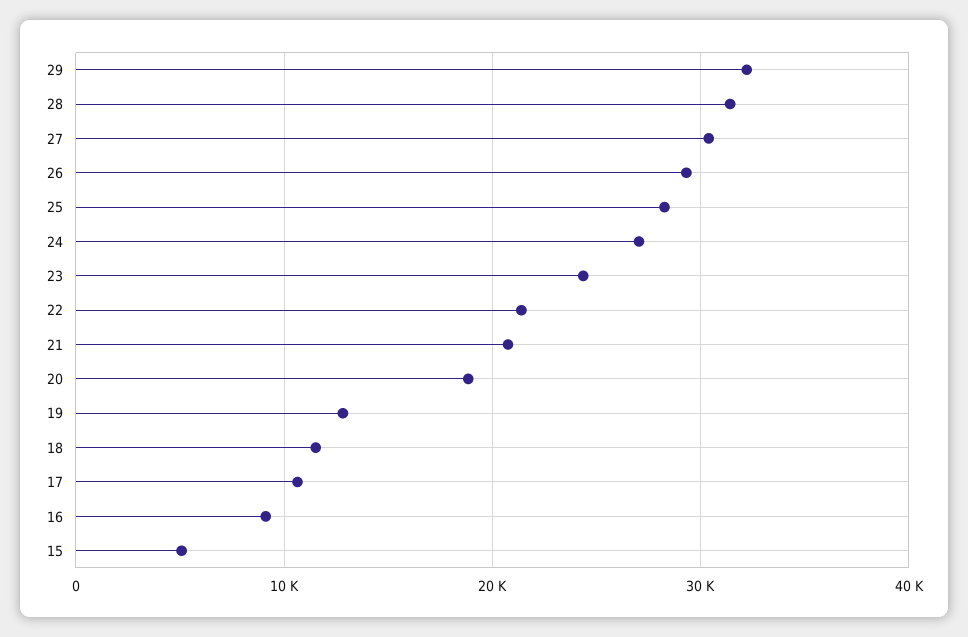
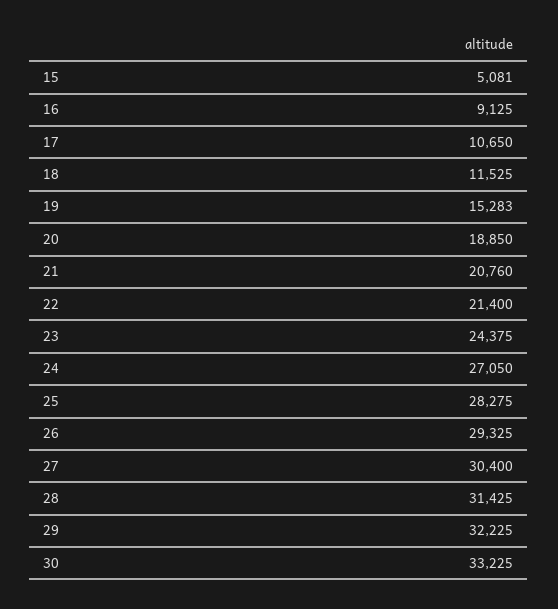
19: 13000 -> 15283
30: none -> 33225

